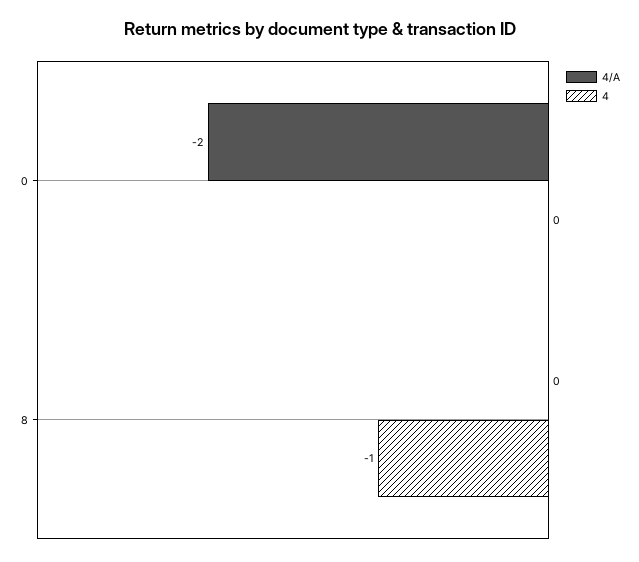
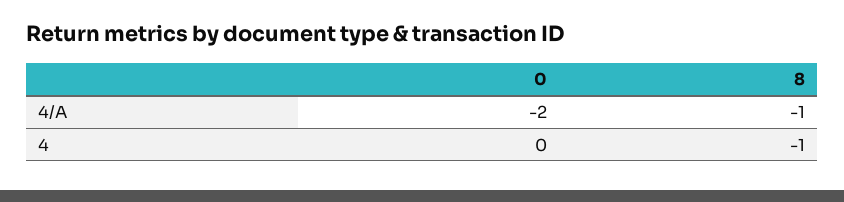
4/A, 8: 0 -> -1

